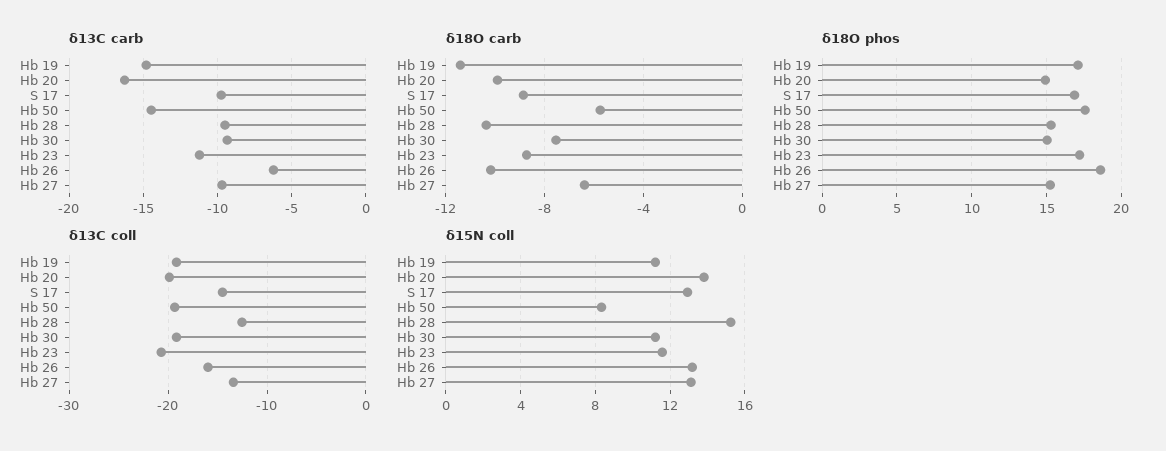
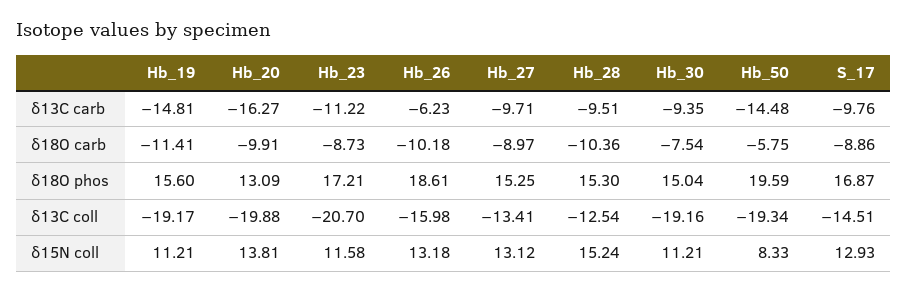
δ18O carb, Hb 27: -6.5 -> -8.97
δ18O phos, Hb 19: 17 -> 15.6
δ18O phos, Hb 20: 15 -> 13.09
δ18O phos, Hb 50: 17.5 -> 19.59

